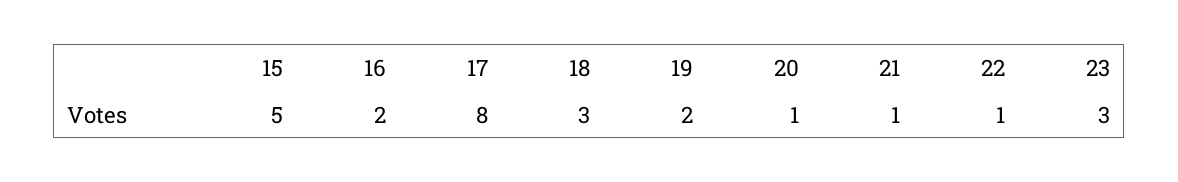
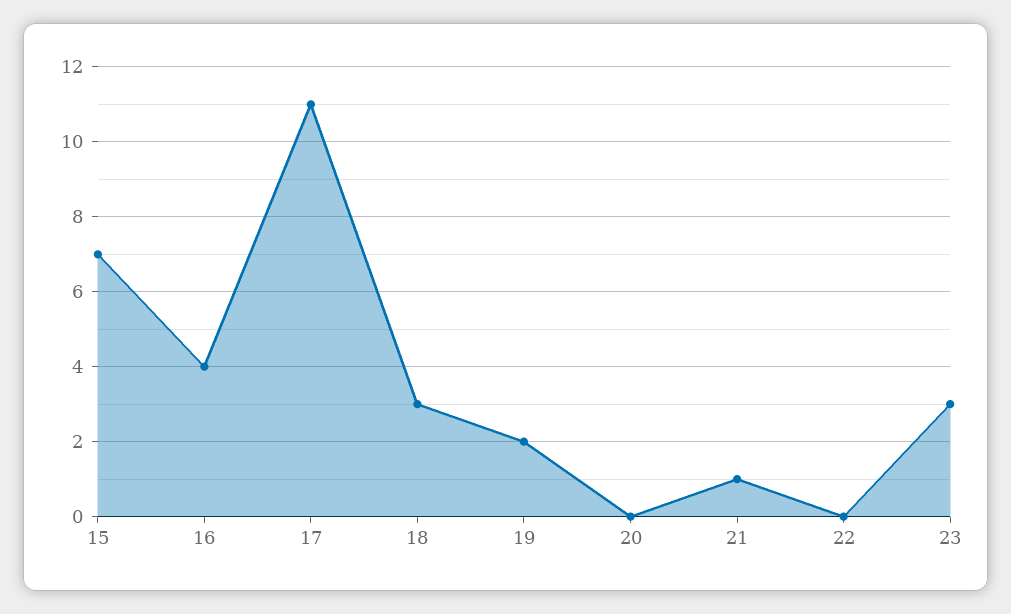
15: 5 -> 7
16: 2 -> 4
17: 8 -> 11
20: 1 -> 0
22: 1 -> 0

